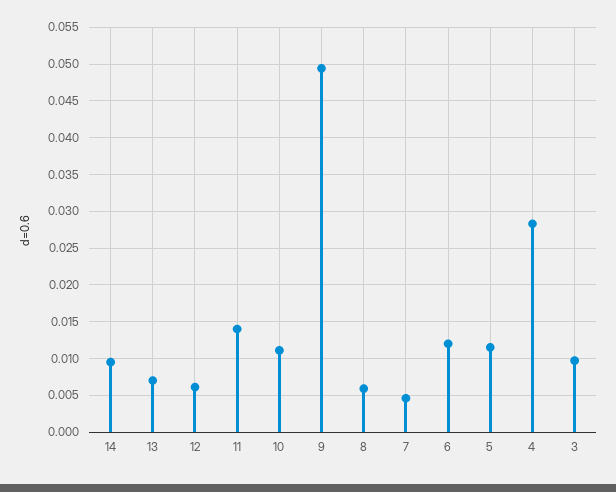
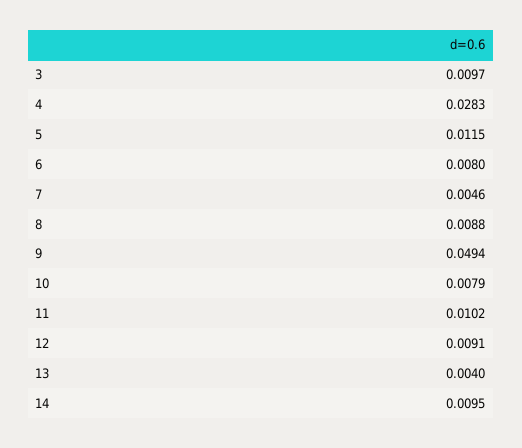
13: 0.007 -> 0.004
12: 0.006 -> 0.0091
11: 0.014 -> 0.0102
10: 0.011 -> 0.0079
8: 0.006 -> 0.0088
6: 0.012 -> 0.008

